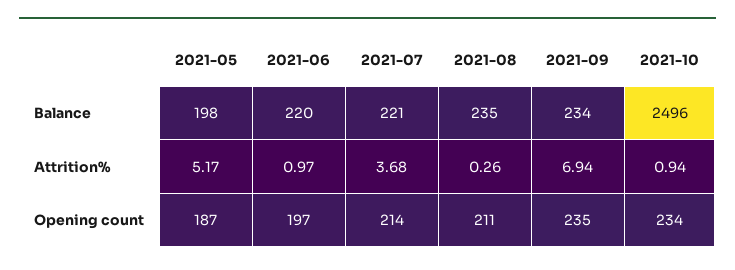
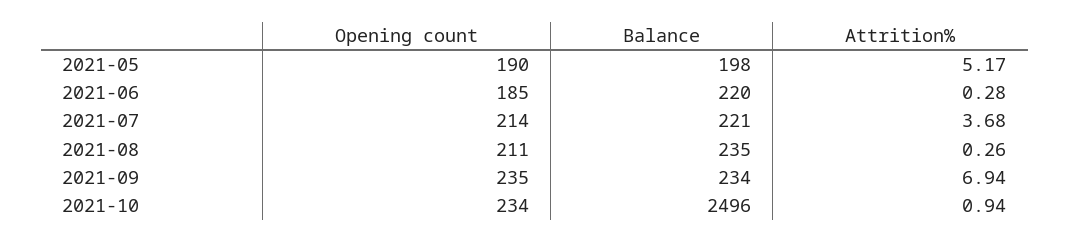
2021-06, Attrition%: 0.97 -> 0.28
2021-05, Opening count: 187 -> 190
2021-06, Opening count: 197 -> 185

